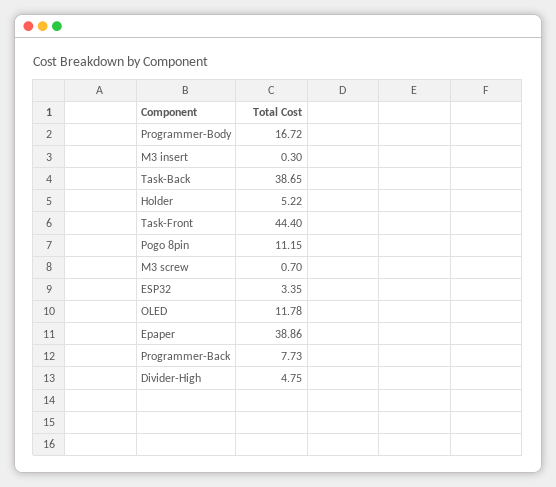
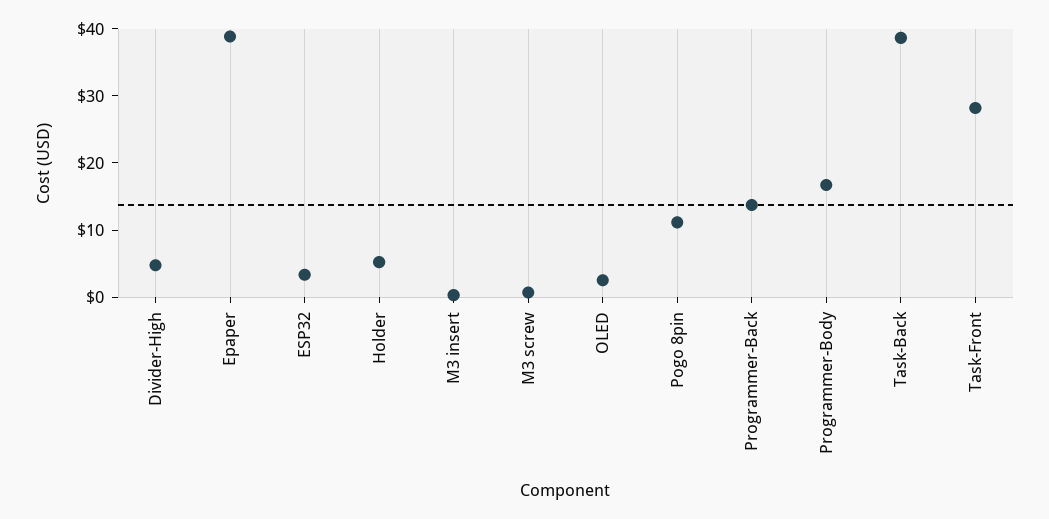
Task-Front: 44.4 -> 28
OLED: 11.78 -> 2
Programmer-Back: 7.73 -> 14

